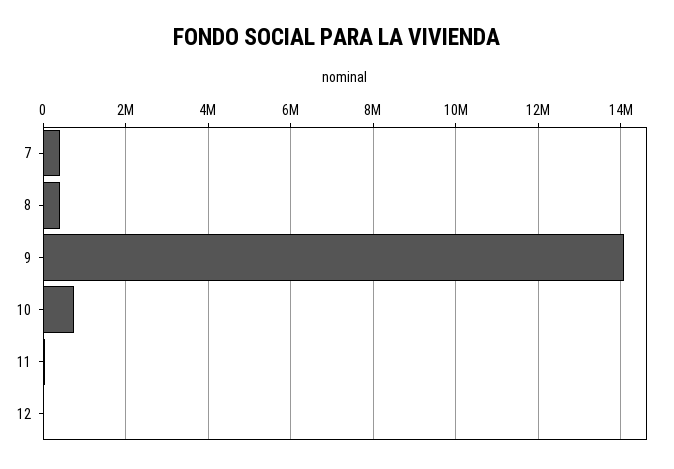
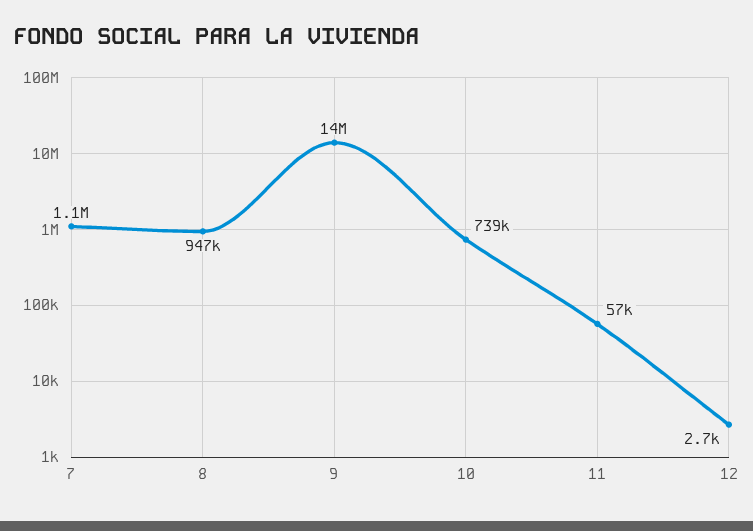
7: 400000 -> 1100000
8: 400000 -> 947000

